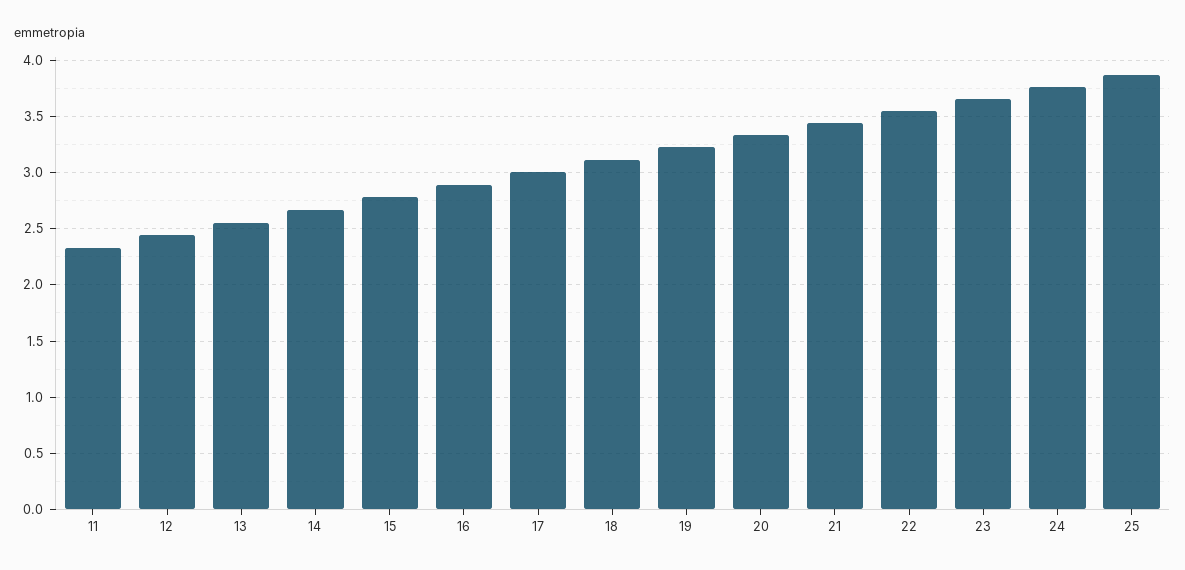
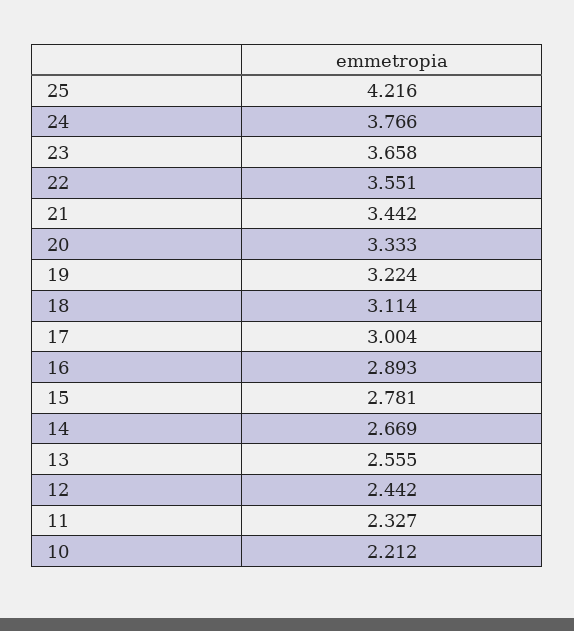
25: 3.9 -> 4.216
10: none -> 2.212

